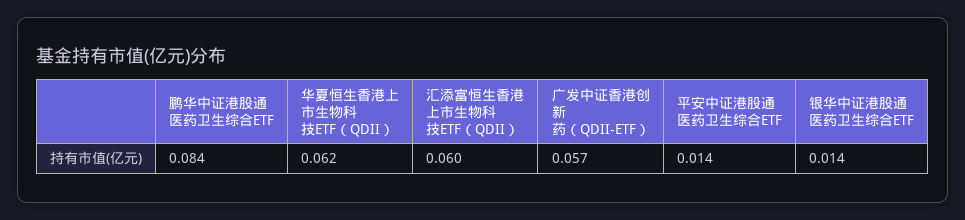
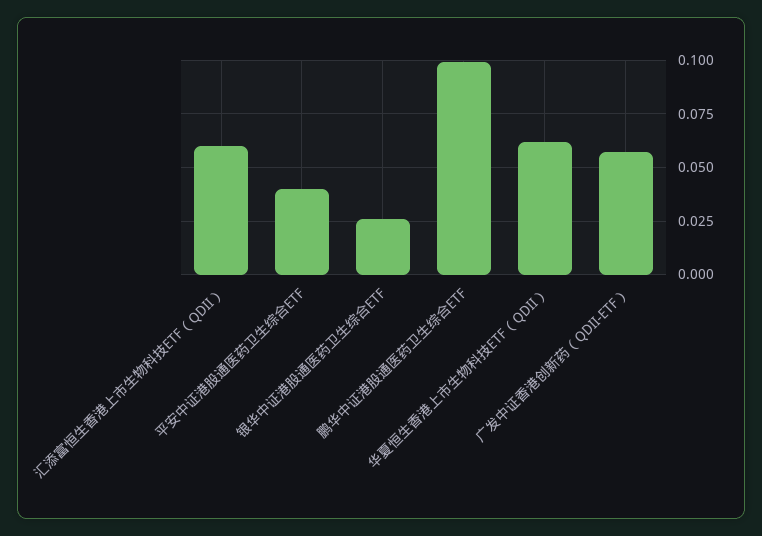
鹏华中证港股通医药卫生综合ETF: 0.084 -> 0.1
平安中证港股通医药卫生综合ETF: 0.014 -> 0.04
银华中证港股通医药卫生综合ETF: 0.014 -> 0.025

